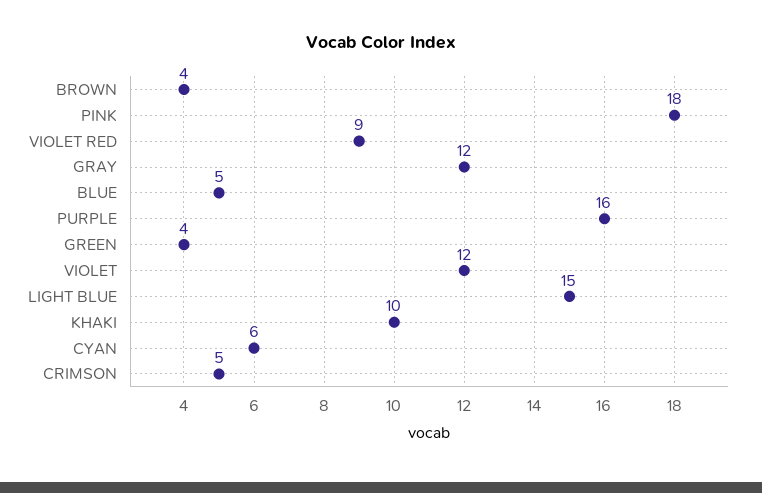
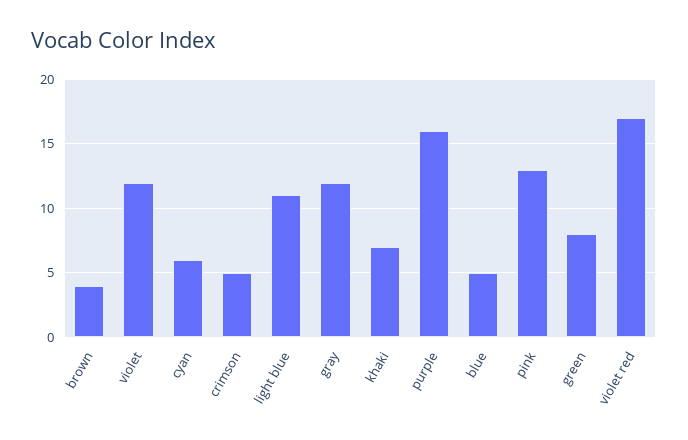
PINK: 18 -> 13
VIOLET RED: 9 -> 17
GREEN: 4 -> 8
LIGHT BLUE: 15 -> 11
KHAKI: 10 -> 7

